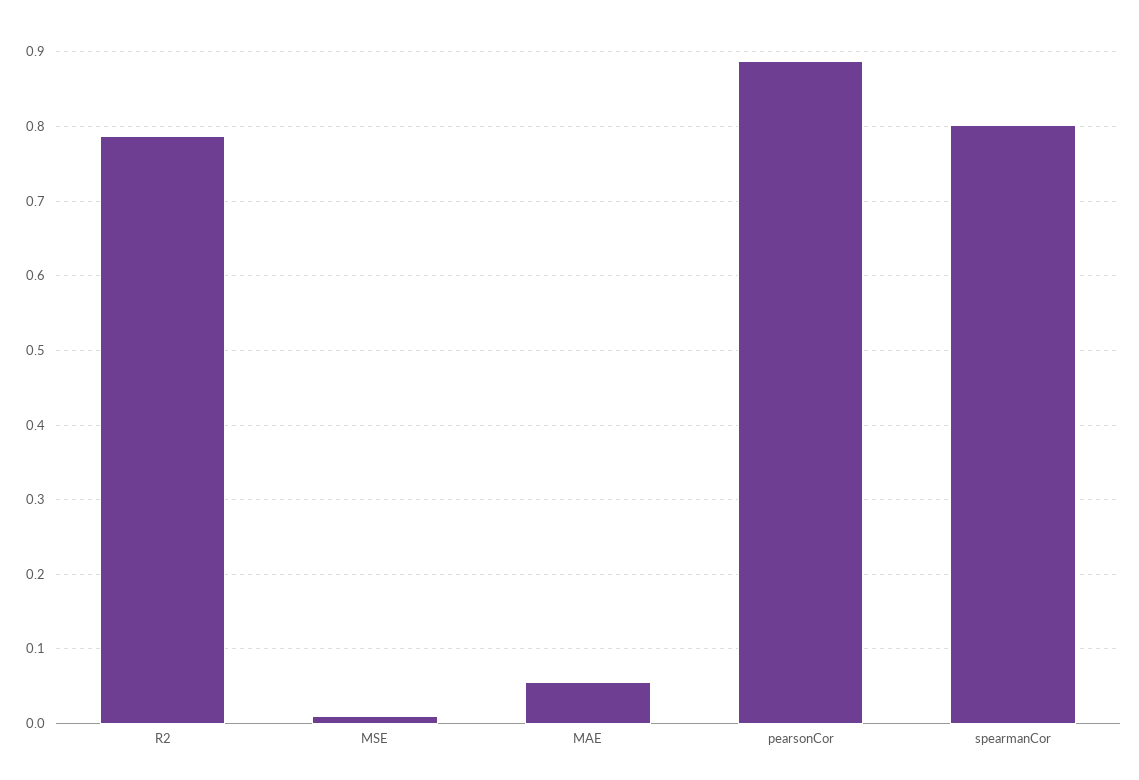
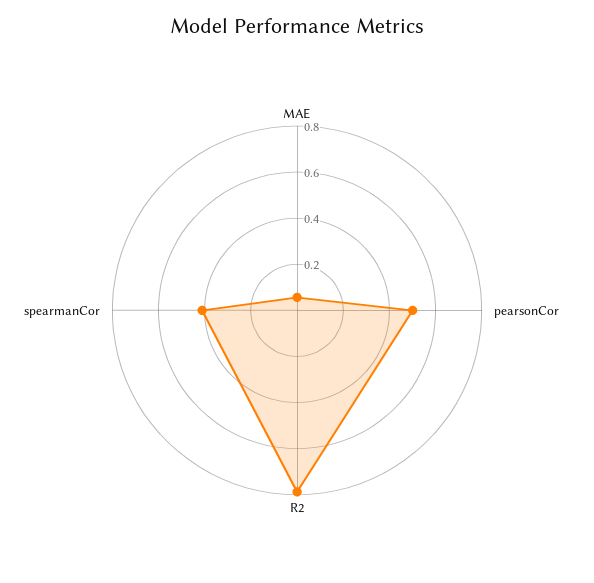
MSE: 0.01 -> none
pearsonCor: 0.89 -> 0.5
spearmanCor: 0.8 -> 0.4

